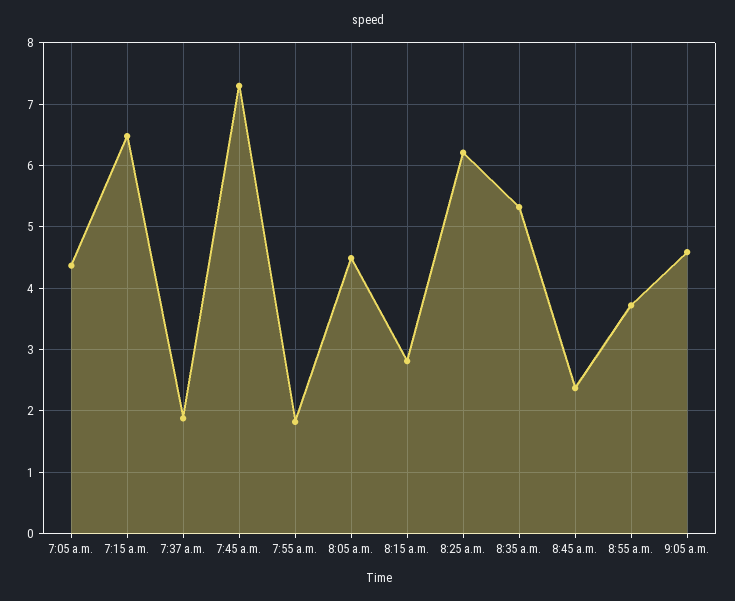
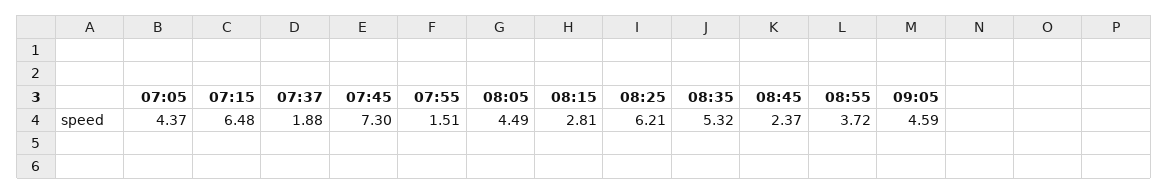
7:55 a.m.: 1.8 -> 1.51

